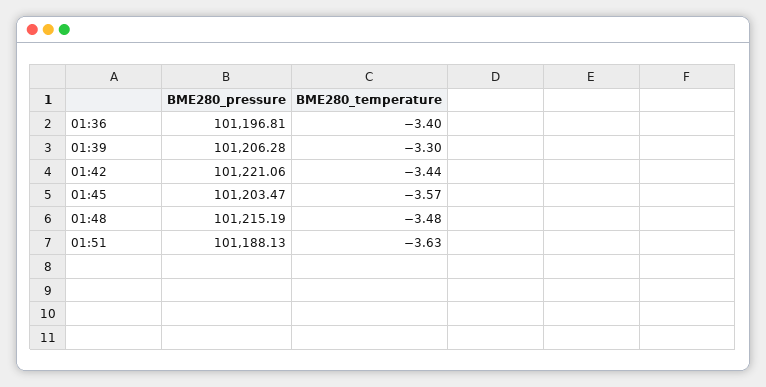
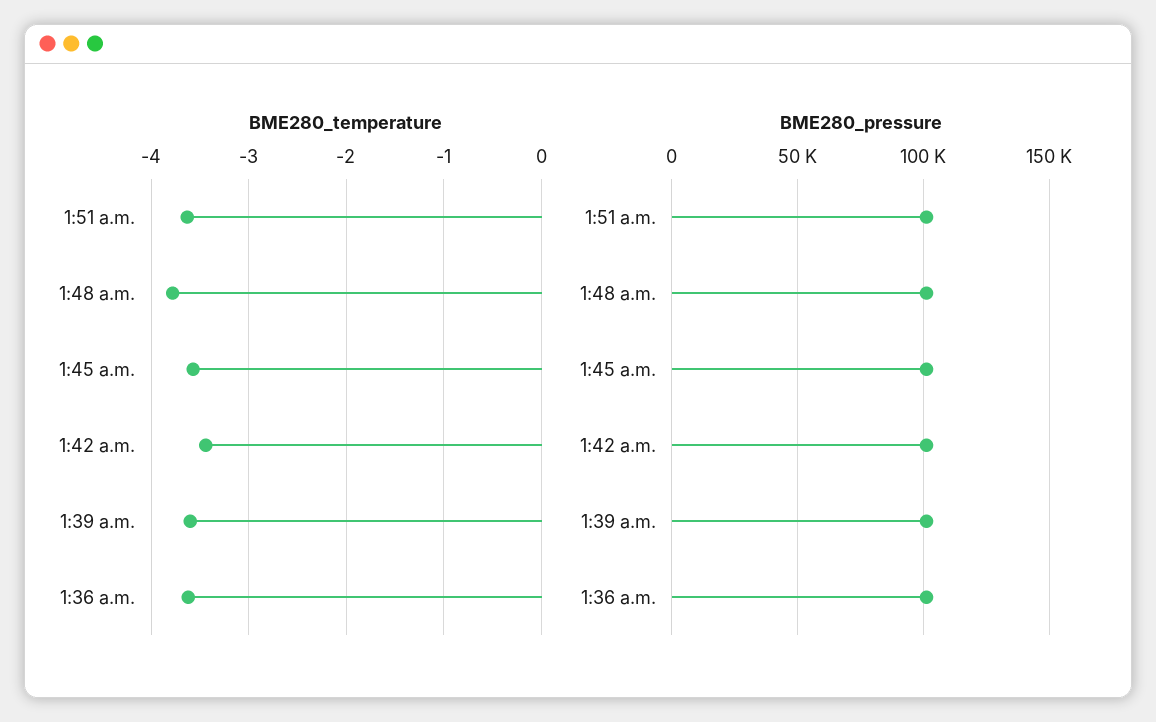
BME280_temperature, 01:36: -3.4 -> -3.6
BME280_temperature, 01:39: -3.3 -> -3.6
BME280_temperature, 01:48: -3.48 -> -3.8

